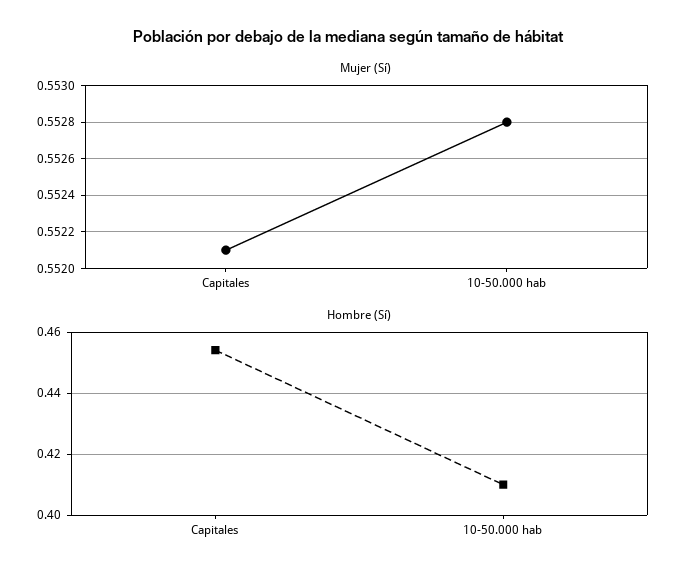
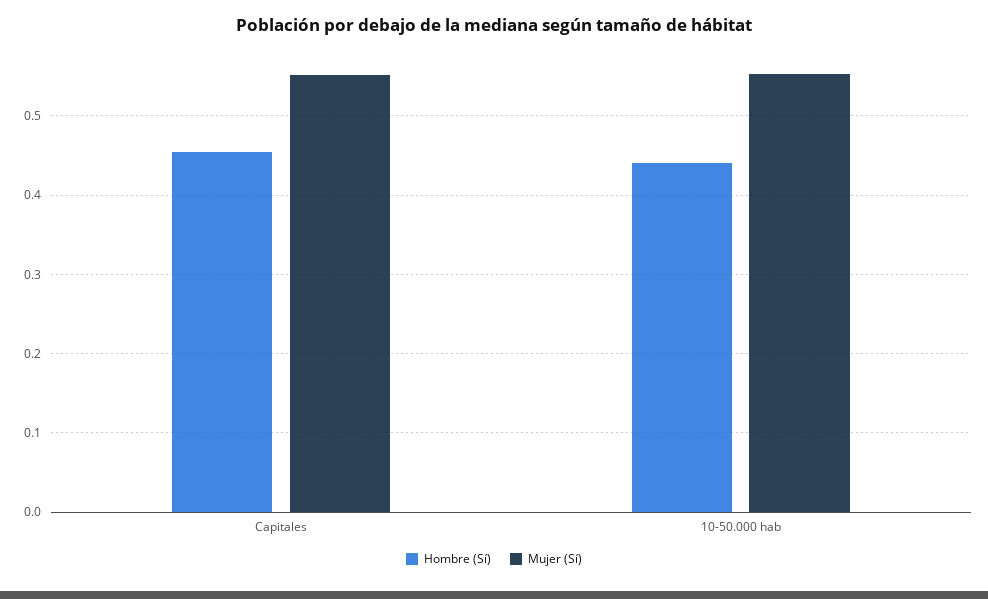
Hombre (Sí), 10-50.000 hab: 0.41 -> 0.44

